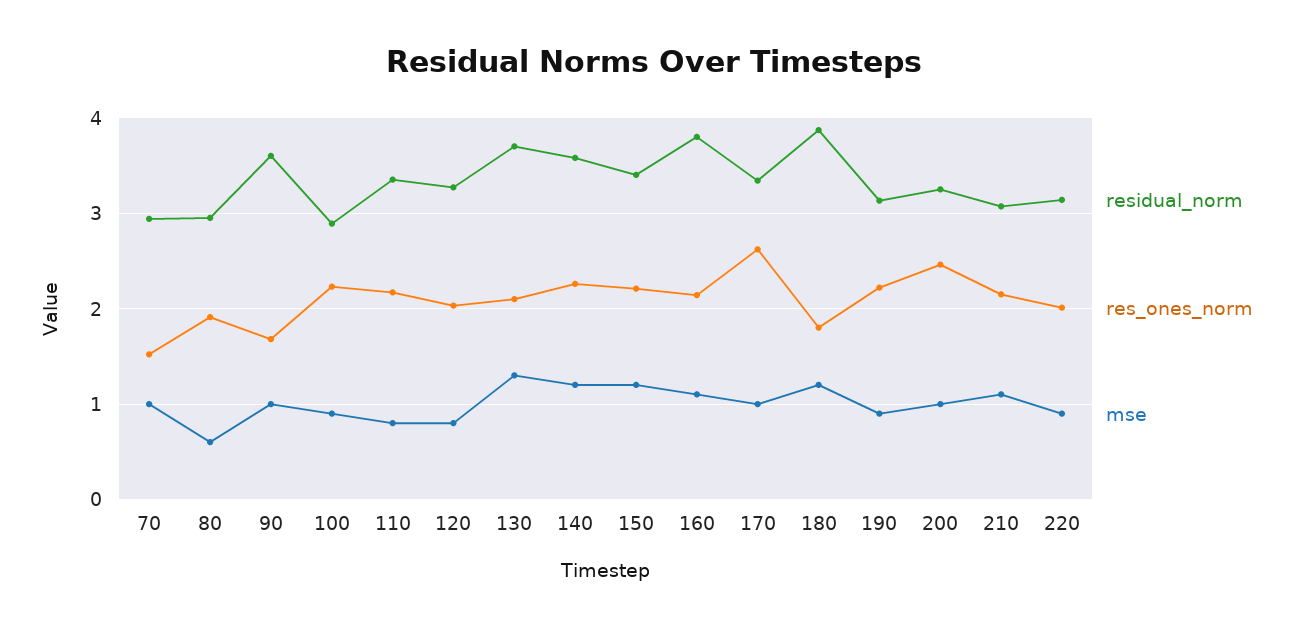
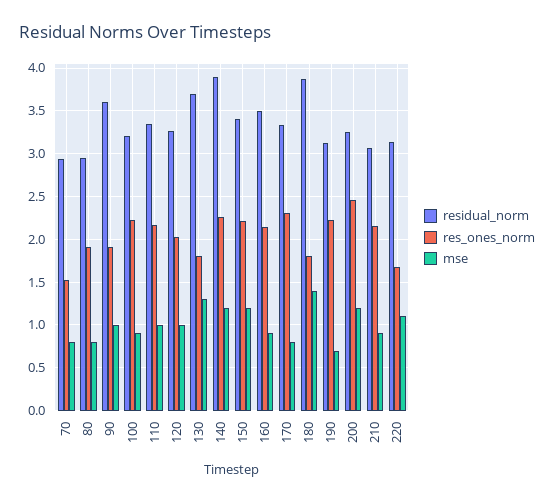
mse, 70: 1 -> 0.8
mse, 80: 0.6 -> 0.8
res_ones_norm, 90: 1.7 -> 1.9
residual_norm, 100: 2.9 -> 3.2
mse, 110: 0.8 -> 1
mse, 120: 0.8 -> 1
res_ones_norm, 130: 2.1 -> 1.8
residual_norm, 140: 3.6 -> 3.9
residual_norm, 160: 3.8 -> 3.5
mse, 160: 1.1 -> 0.9
res_ones_norm, 170: 2.6 -> 2.3
mse, 170: 1 -> 0.8
mse, 180: 1.2 -> 1.4
mse, 190: 0.9 -> 0.7
mse, 200: 1 -> 1.2
mse, 210: 1.1 -> 0.9
res_ones_norm, 220: 2 -> 1.7
mse, 220: 0.9 -> 1.1

